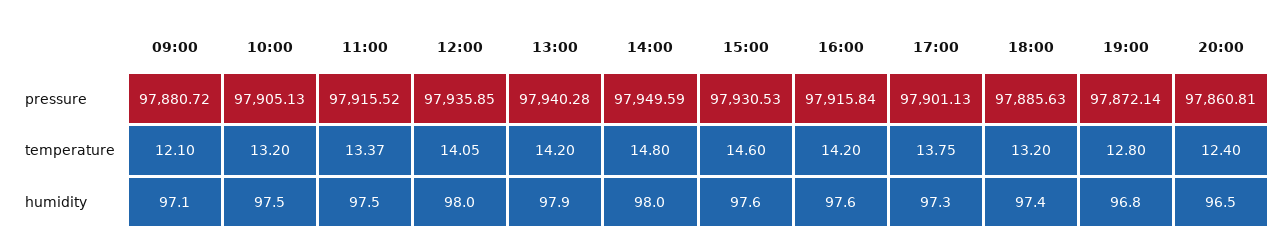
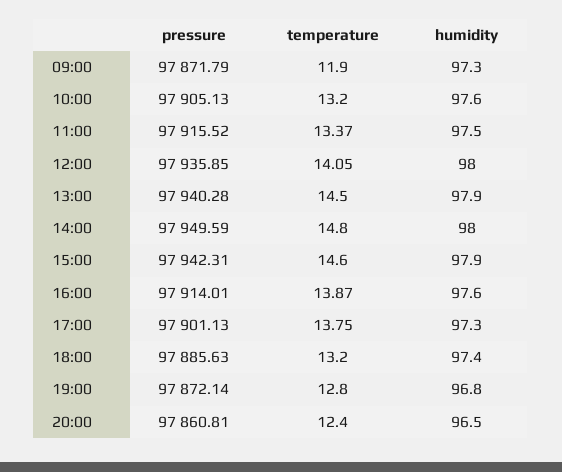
09:00, pressure: 97880.72 -> 97871.79
15:00, pressure: 97930.53 -> 97942.31
16:00, pressure: 97915.84 -> 97914.01
09:00, temperature: 12.1 -> 11.9
13:00, temperature: 14.2 -> 14.5
16:00, temperature: 14.2 -> 13.87
09:00, humidity: 97.1 -> 97.3
10:00, humidity: 97.5 -> 97.6
15:00, humidity: 97.6 -> 97.9

